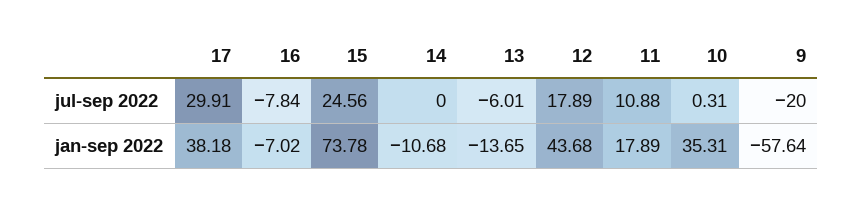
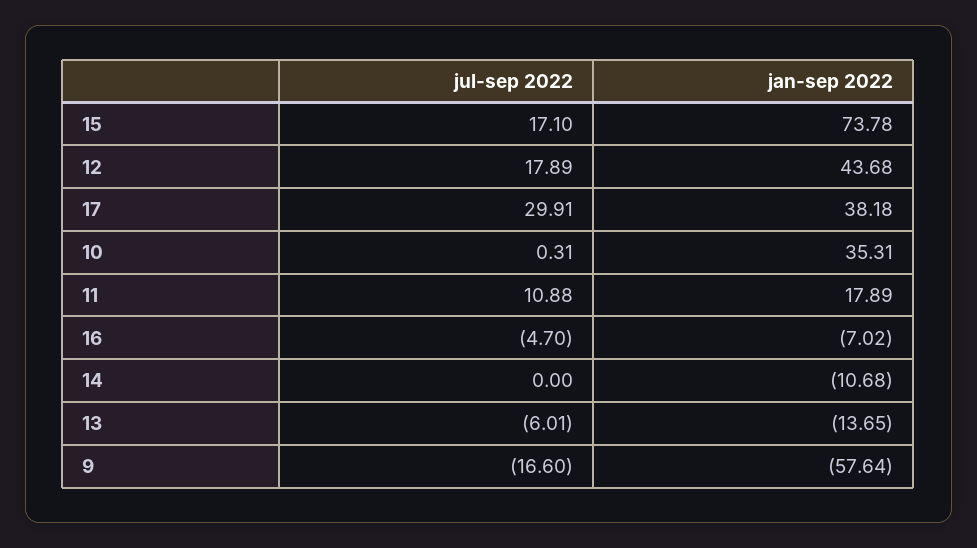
16, jul-sep 2022: -7.84 -> -4.7
15, jul-sep 2022: 24.56 -> 17.1
9, jul-sep 2022: -20 -> -16.6

